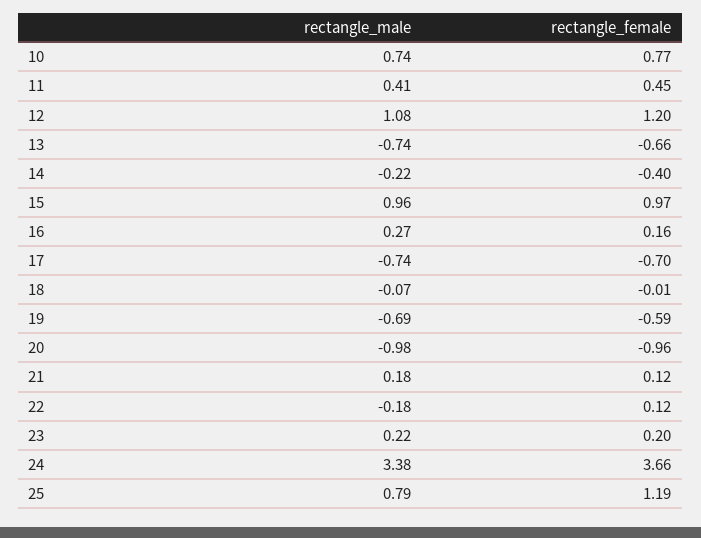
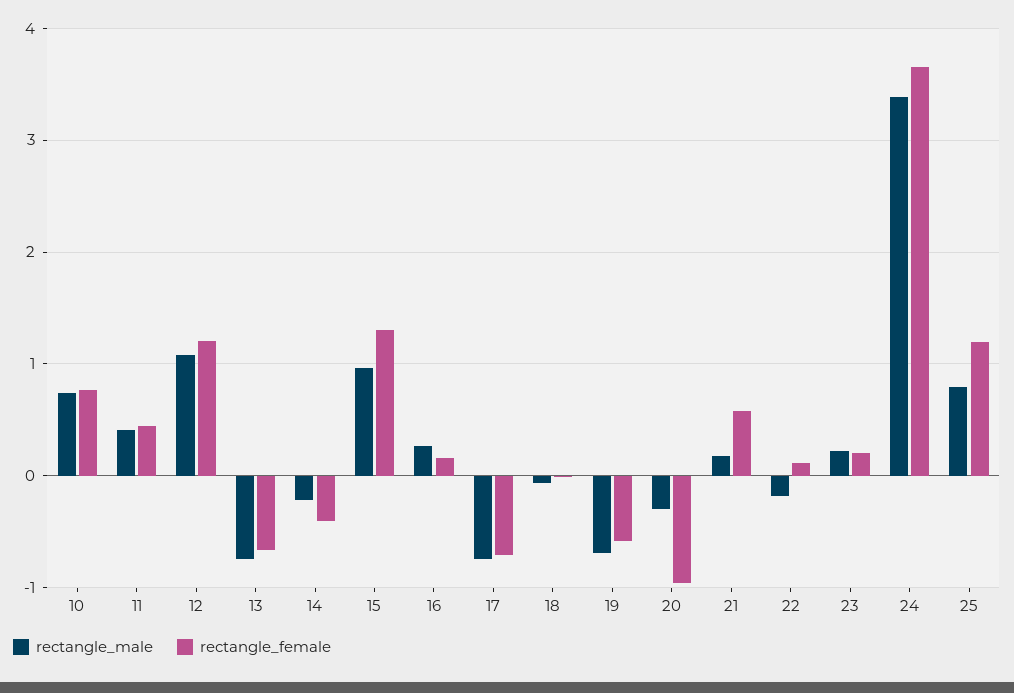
rectangle_female, 15: 0.97 -> 1.3
rectangle_male, 20: -0.98 -> -0.3
rectangle_female, 21: 0.12 -> 0.6

